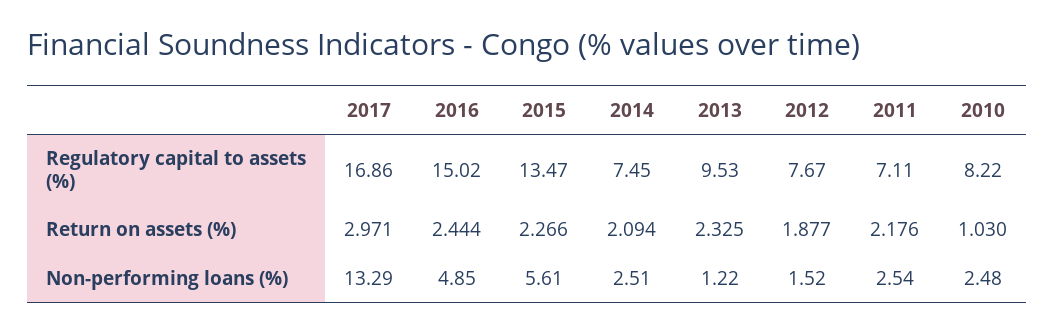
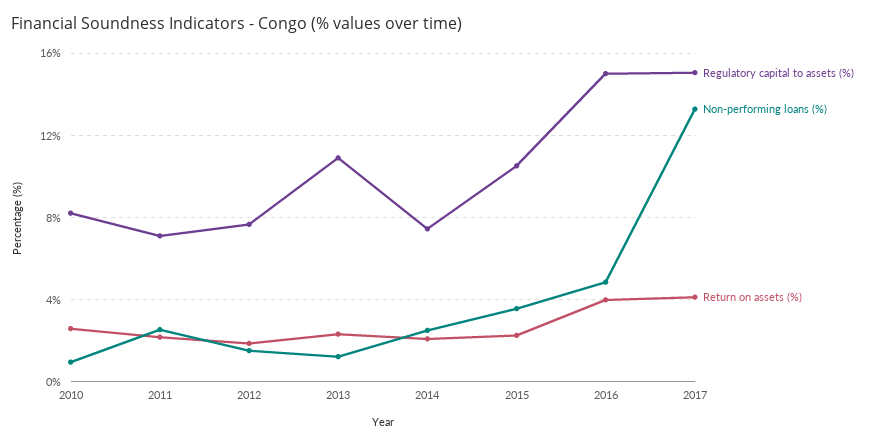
Regulatory capital to assets (%), 2017: 16.86 -> 15
Regulatory capital to assets (%), 2015: 13.47 -> 10.5
Regulatory capital to assets (%), 2013: 9.53 -> 11
Return on assets (%), 2017: 2.971 -> 4
Return on assets (%), 2016: 2.444 -> 4
Return on assets (%), 2010: 1.03 -> 2.5
Non-performing loans (%), 2015: 5.61 -> 3.5
Non-performing loans (%), 2010: 2.48 -> 1

